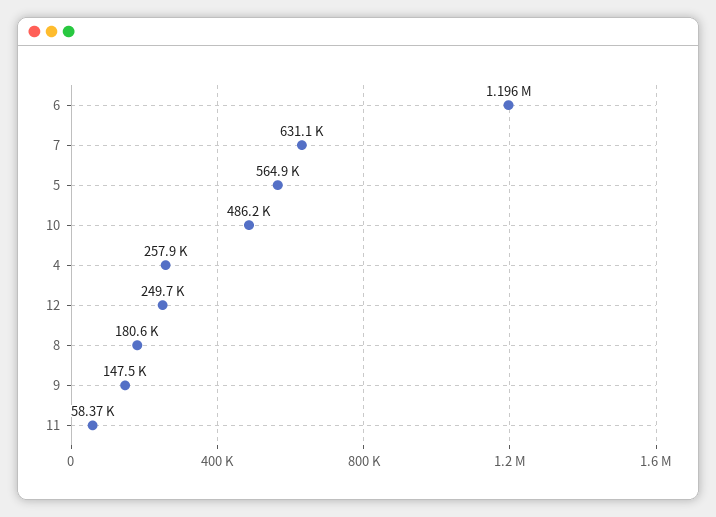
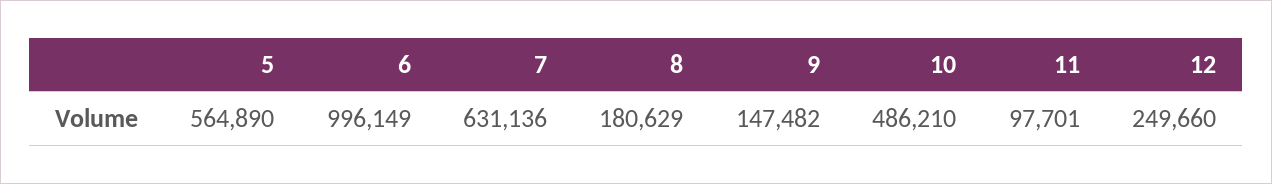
6: 1196000 -> 996149
4: 257900 -> none
11: 58370 -> 97701

